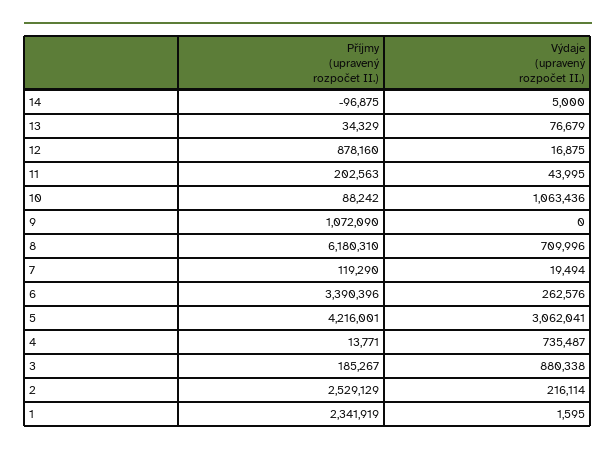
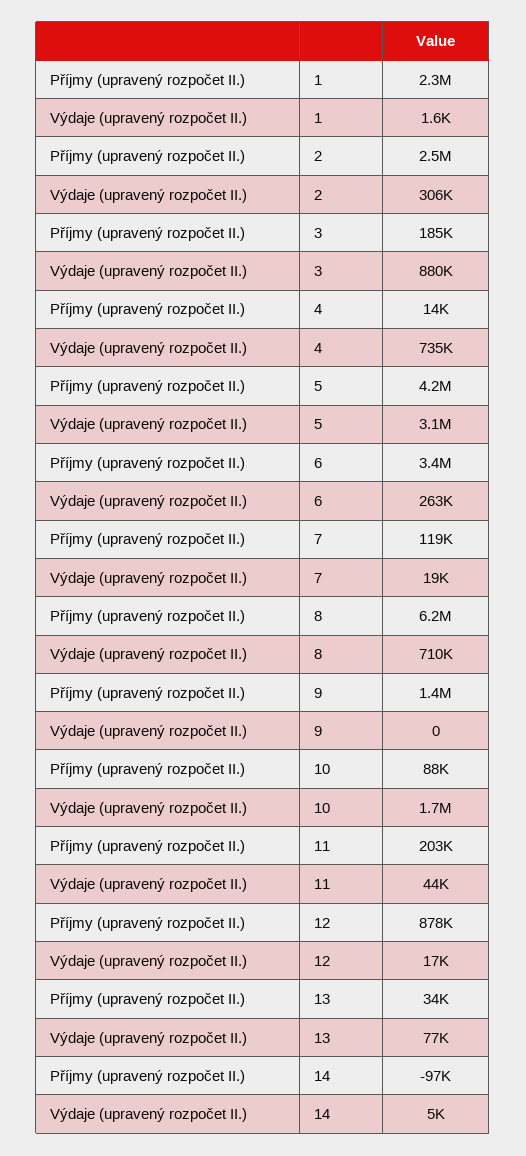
Výdaje (upravený rozpočet II.), 10: 1063436 -> 1700000
Příjmy (upravený rozpočet II.), 9: 1072090 -> 1400000
Výdaje (upravený rozpočet II.), 2: 216114 -> 306000

